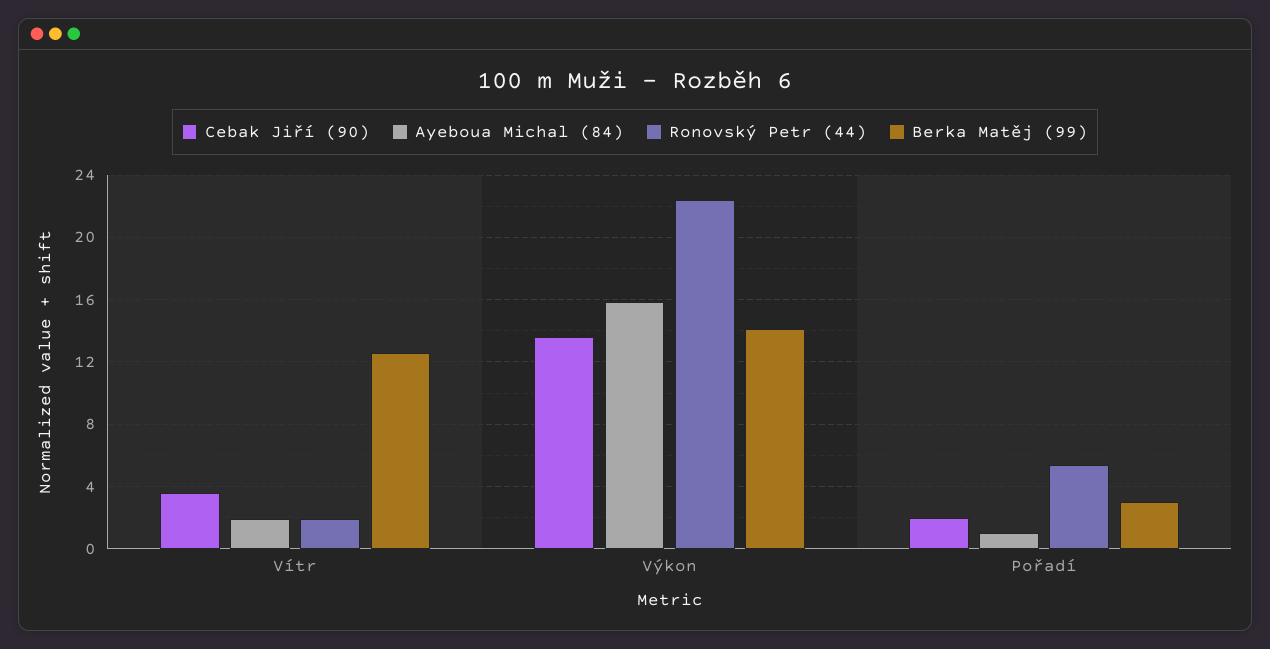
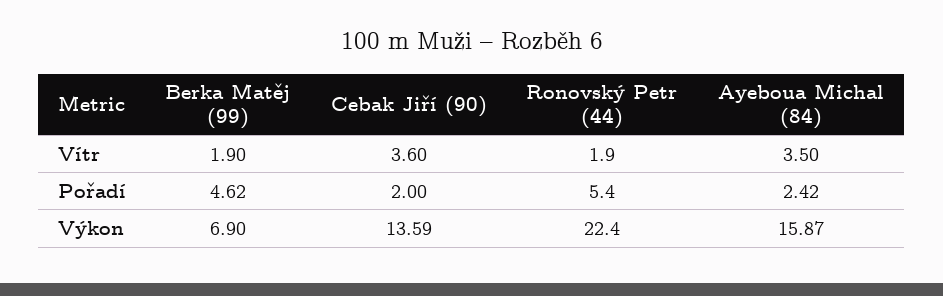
Ayeboua Michal (84), Vítr: 2 -> 3.5
Berka Matěj (99), Vítr: 12.5 -> 1.9
Berka Matěj (99), Výkon: 14 -> 6.9
Ayeboua Michal (84), Pořadí: 1 -> 2.42
Berka Matěj (99), Pořadí: 3 -> 4.62

